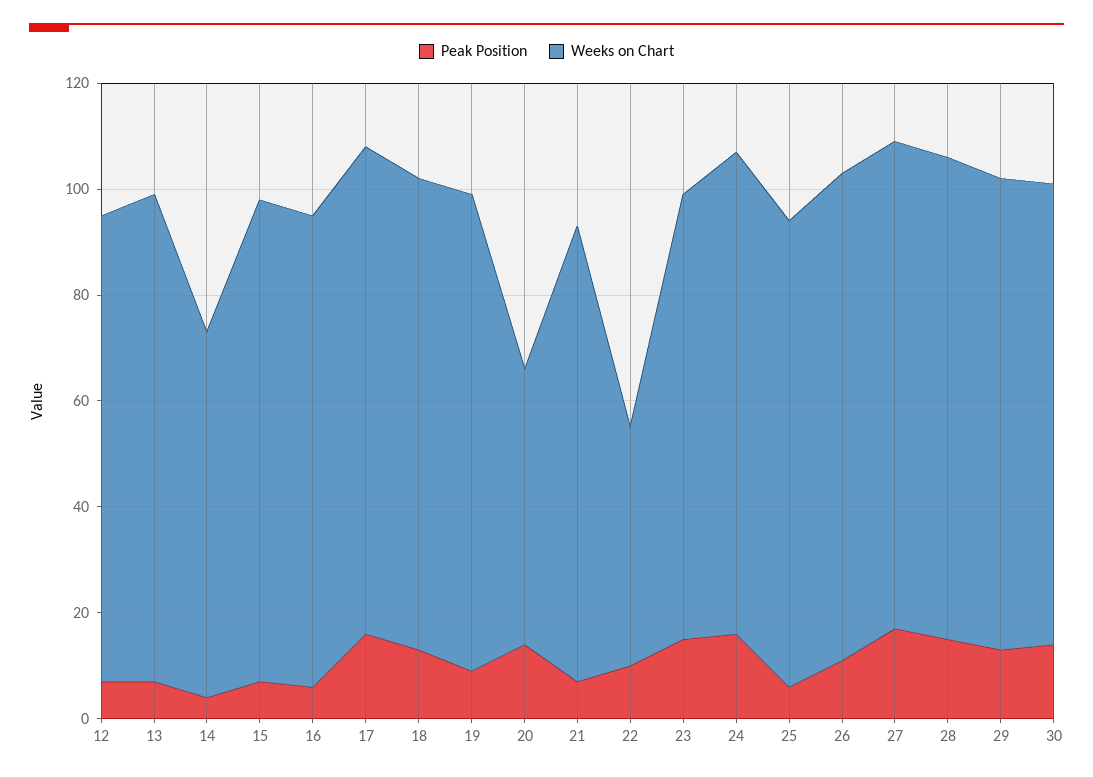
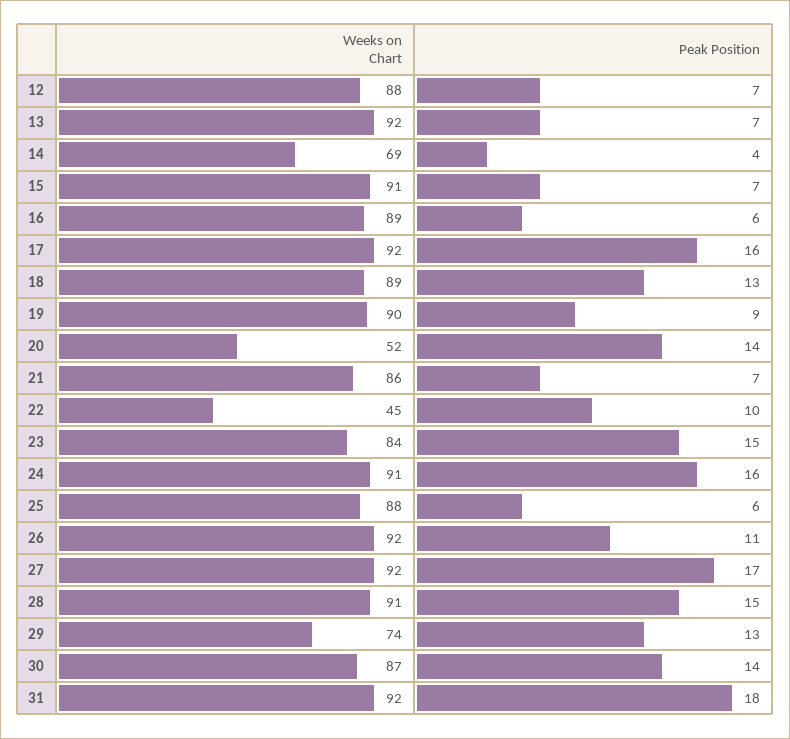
Weeks on Chart, 29: 90 -> 74
Weeks on Chart, 31: none -> 92
Peak Position, 31: none -> 18

